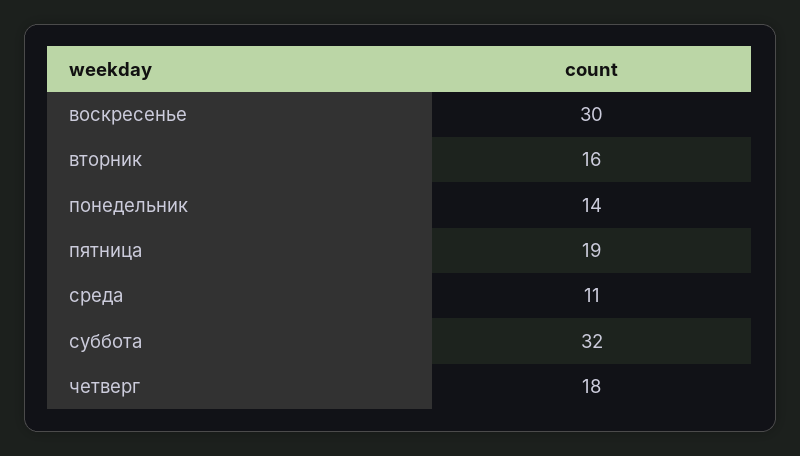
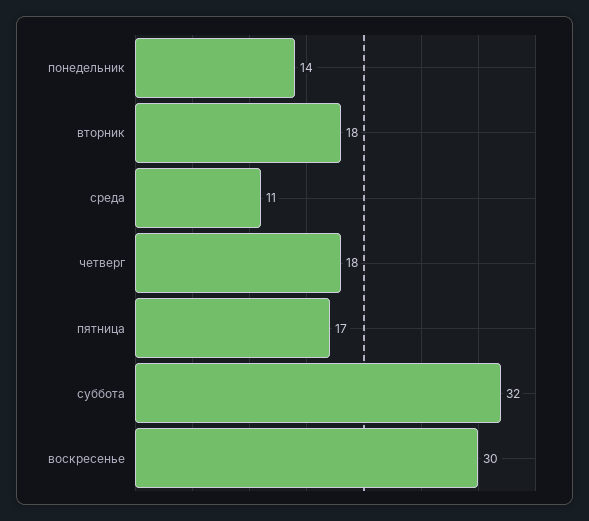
вторник: 16 -> 18
пятница: 19 -> 17

